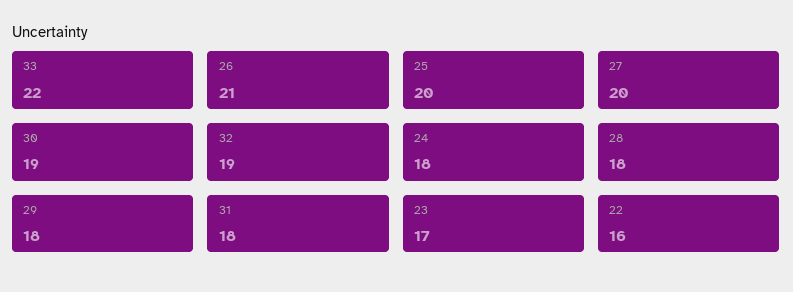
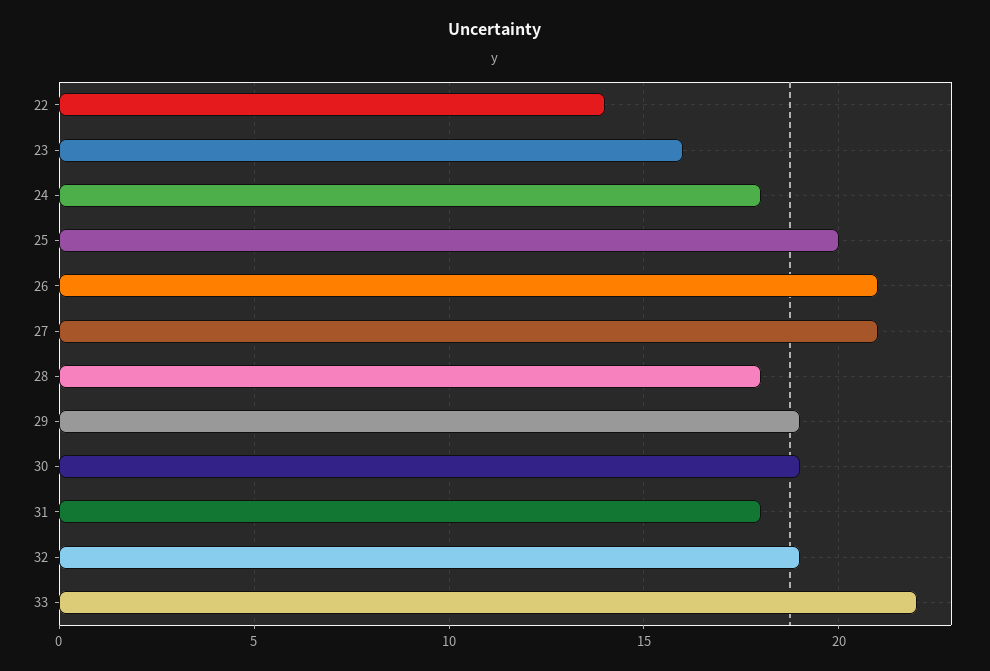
27: 20 -> 21
29: 18 -> 19
23: 17 -> 16
22: 16 -> 14

